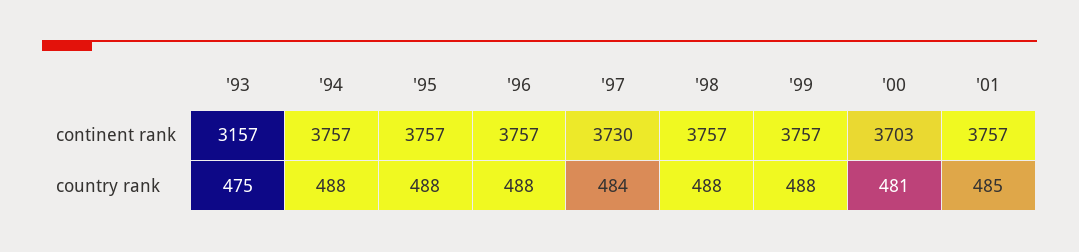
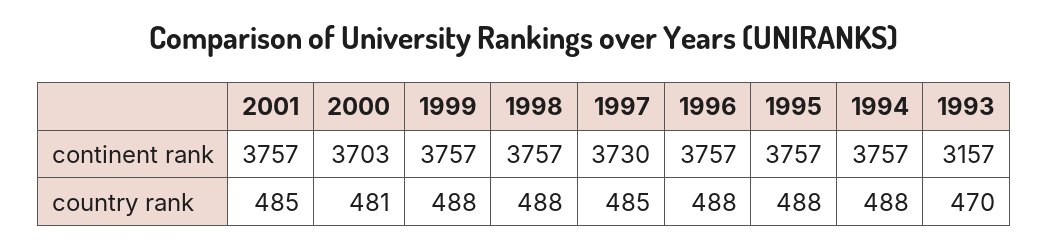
'93, country rank: 475 -> 470
'97, country rank: 484 -> 485

